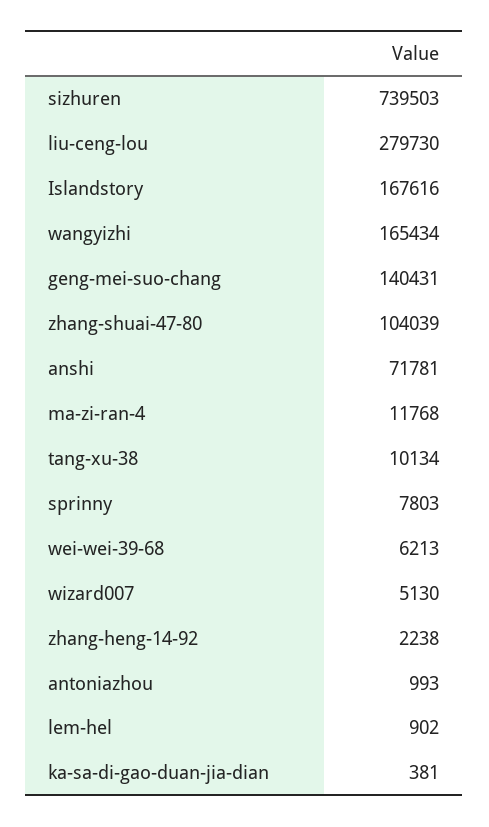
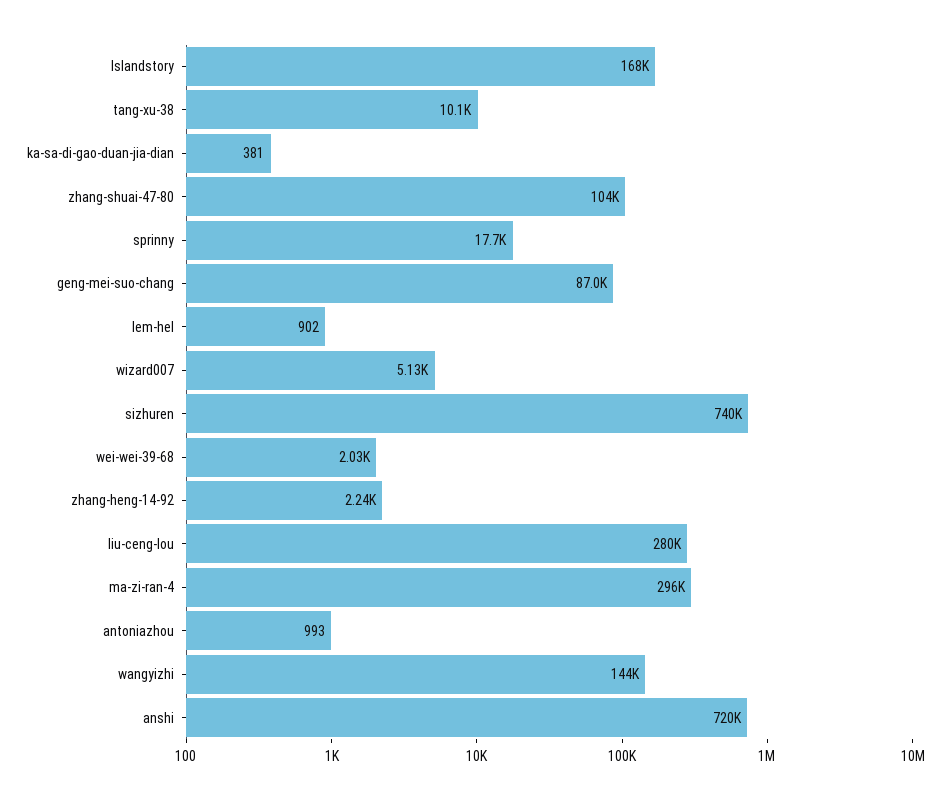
wangyizhi: 165434 -> 144000
geng-mei-suo-chang: 140431 -> 87000
anshi: 71781 -> 720000
ma-zi-ran-4: 11768 -> 296000
sprinny: 7803 -> 17700
wei-wei-39-68: 6213 -> 2030

